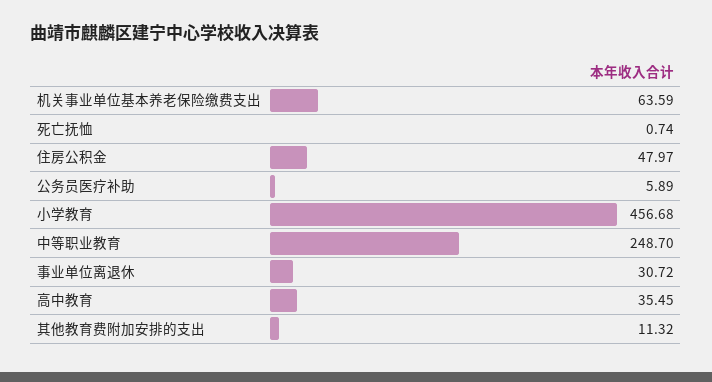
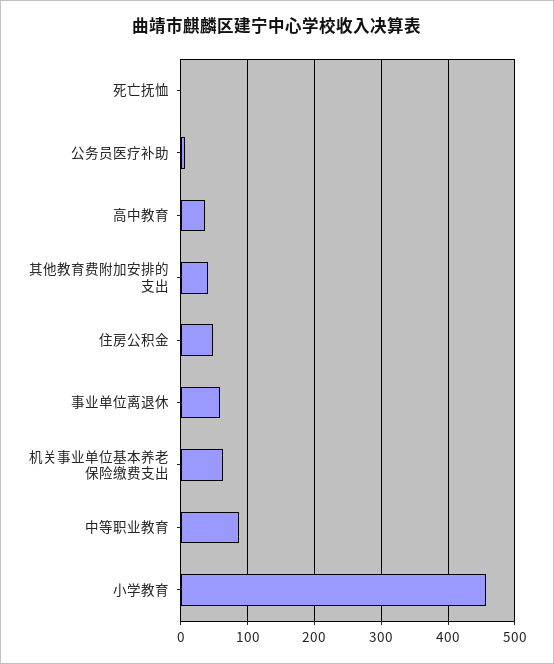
中等职业教育: 248.7 -> 90
事业单位离退休: 30.72 -> 60
其他教育费附加安排的支出: 11.32 -> 40

